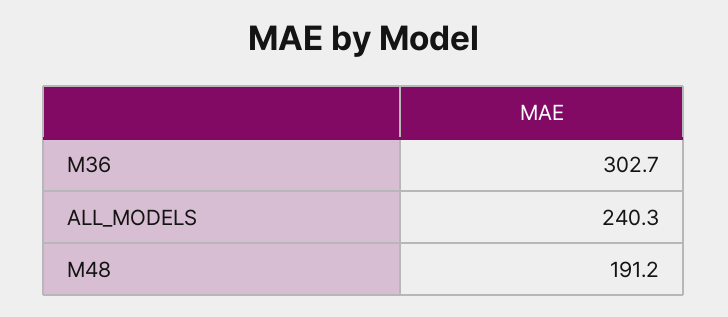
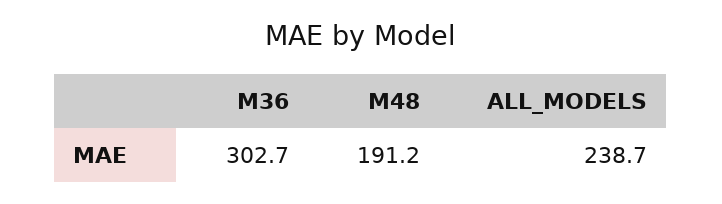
ALL_MODELS: 240.3 -> 238.7

